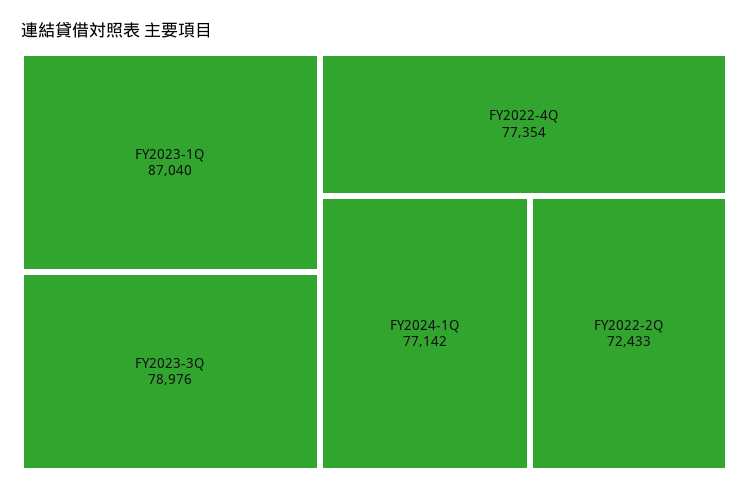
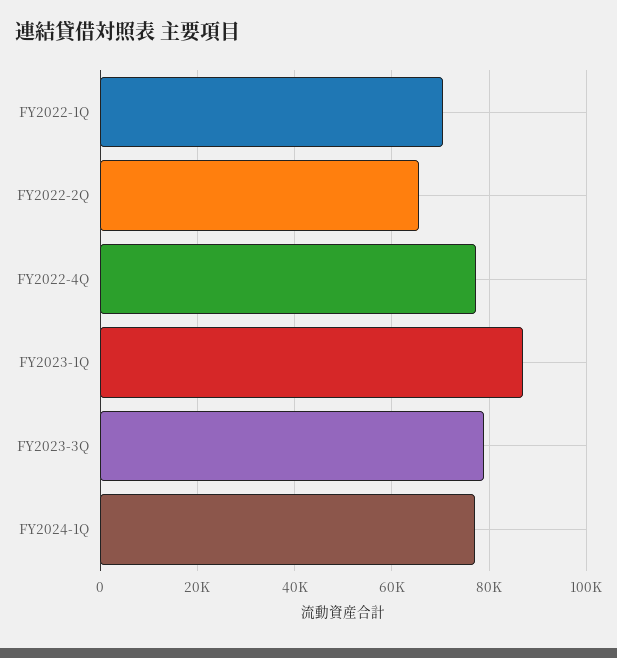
FY2022-2Q: 72433 -> 66000
FY2022-1Q: none -> 70000

